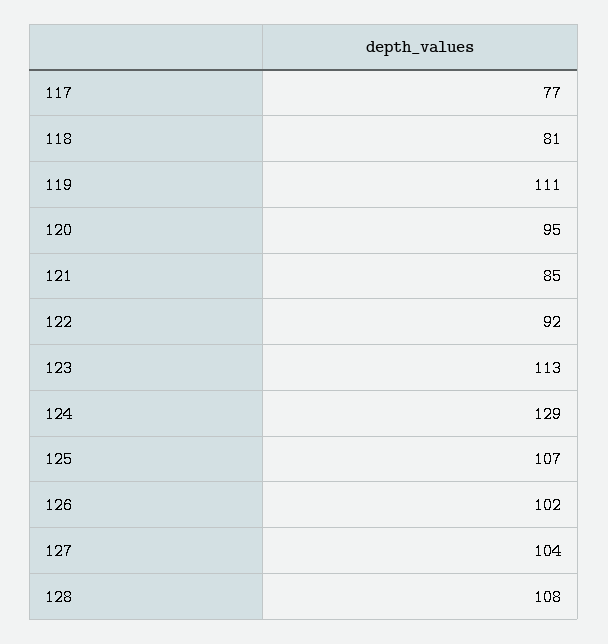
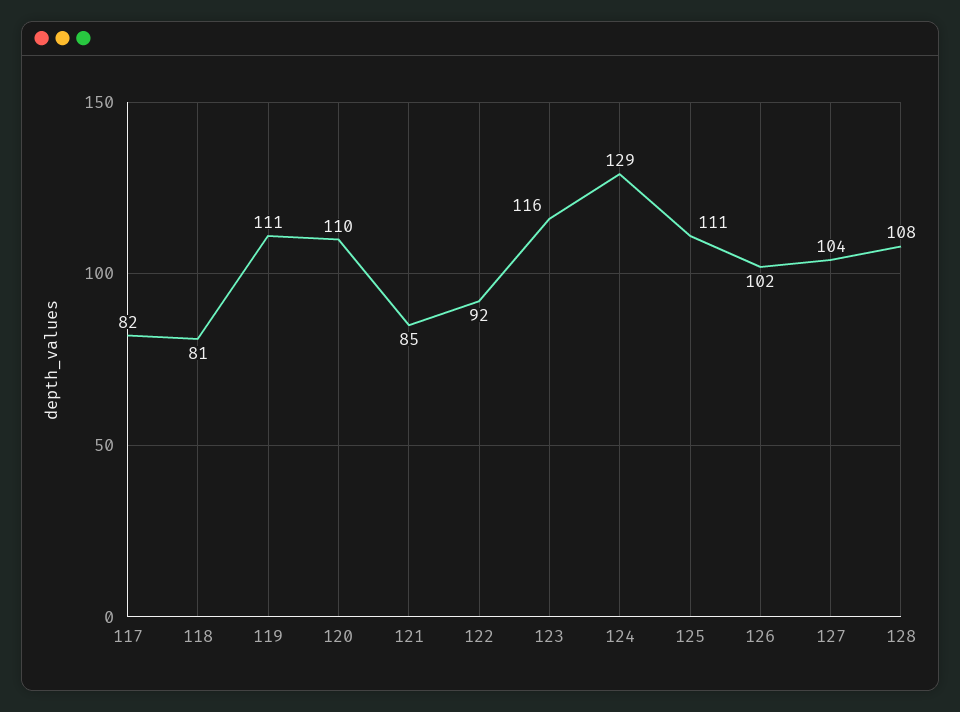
117: 77 -> 82
120: 95 -> 110
123: 113 -> 116
125: 107 -> 111

